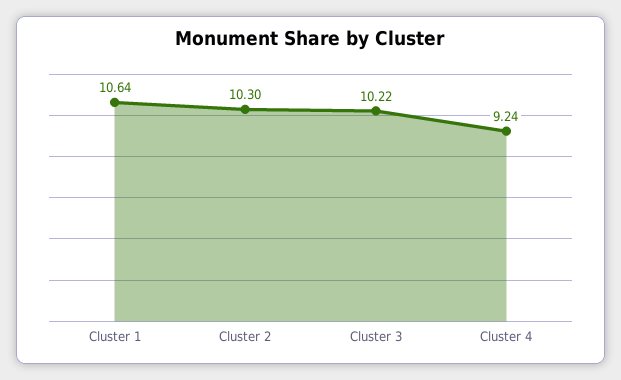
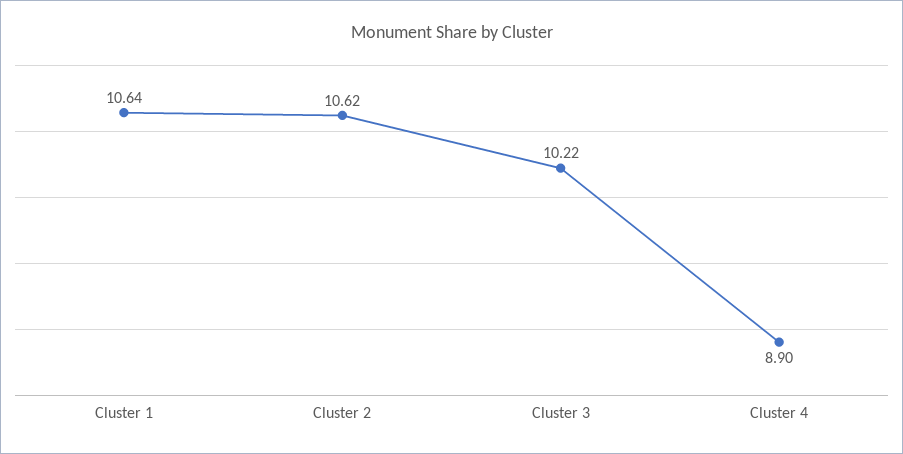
Cluster 2: 10.3 -> 10.62
Cluster 4: 9.24 -> 8.9

